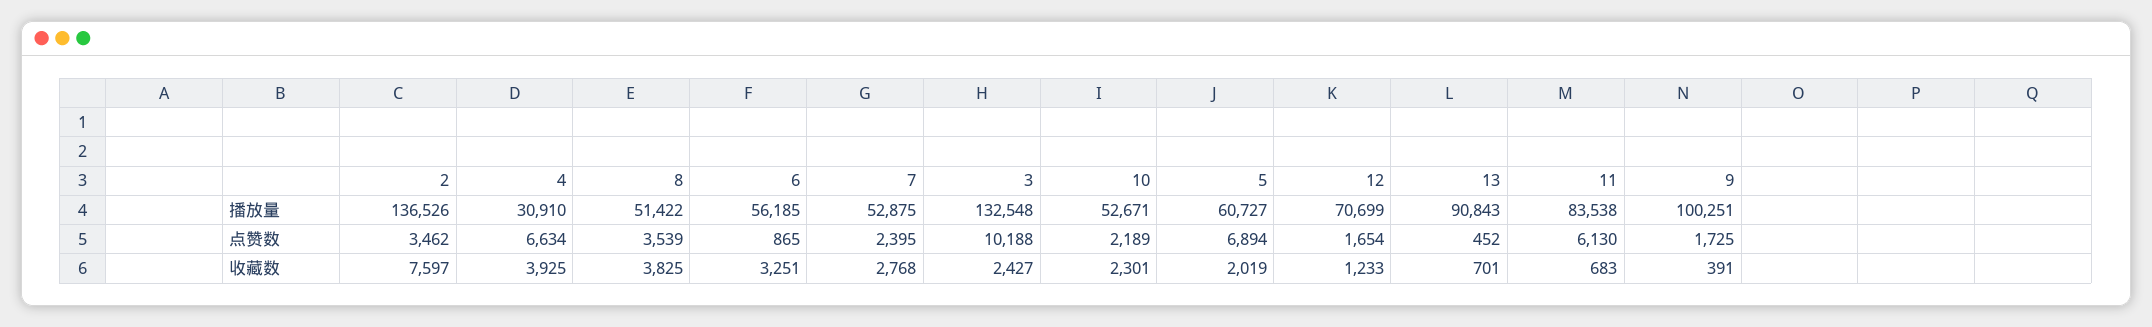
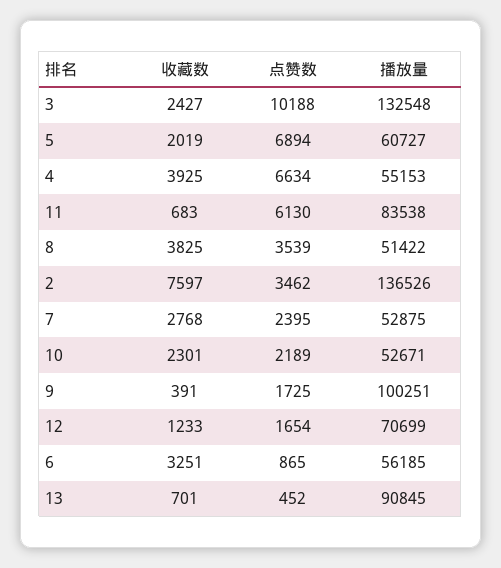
4, 播放量: 30910 -> 55153
13, 播放量: 90843 -> 90845

